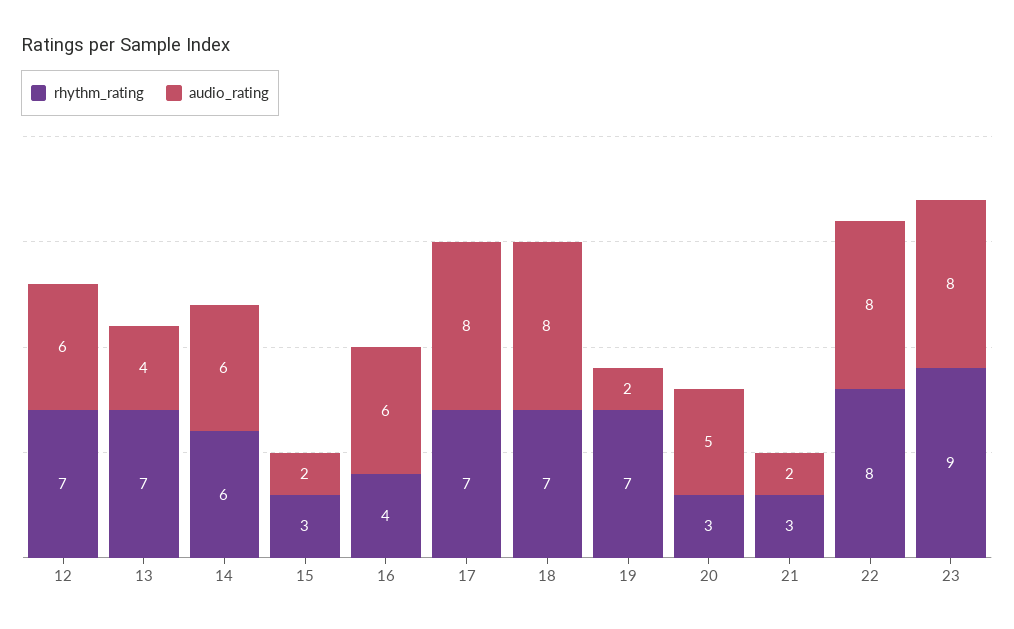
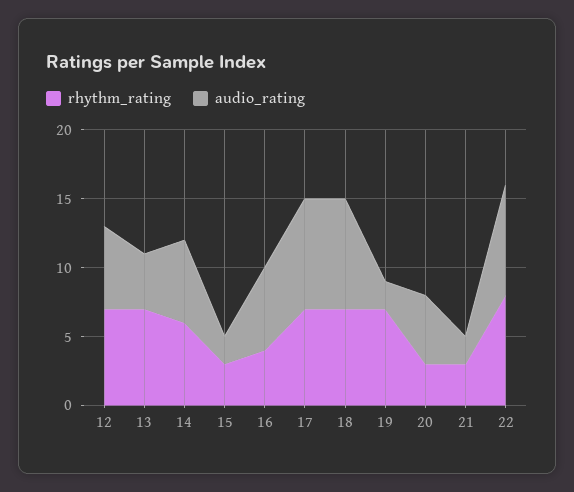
rhythm_rating, 23: 9 -> none
audio_rating, 23: 8 -> none

